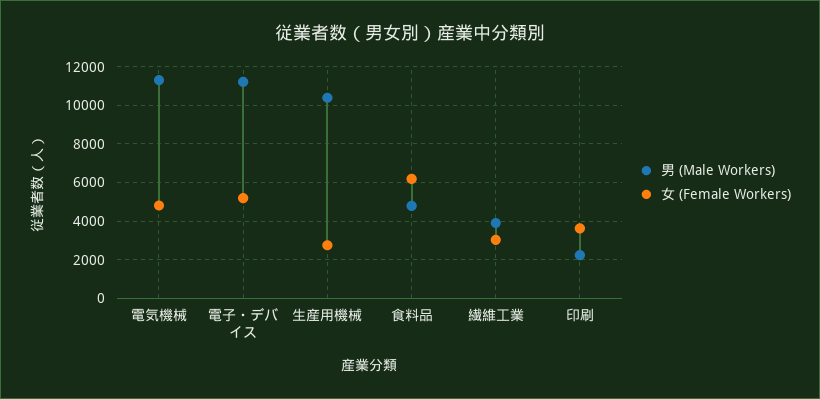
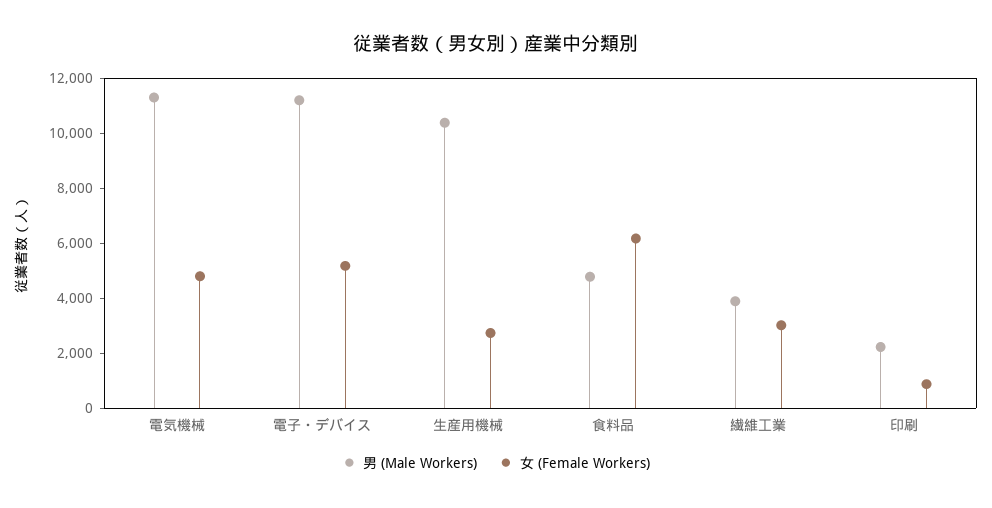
女 (Female Workers), 印刷: 3500 -> 1000

